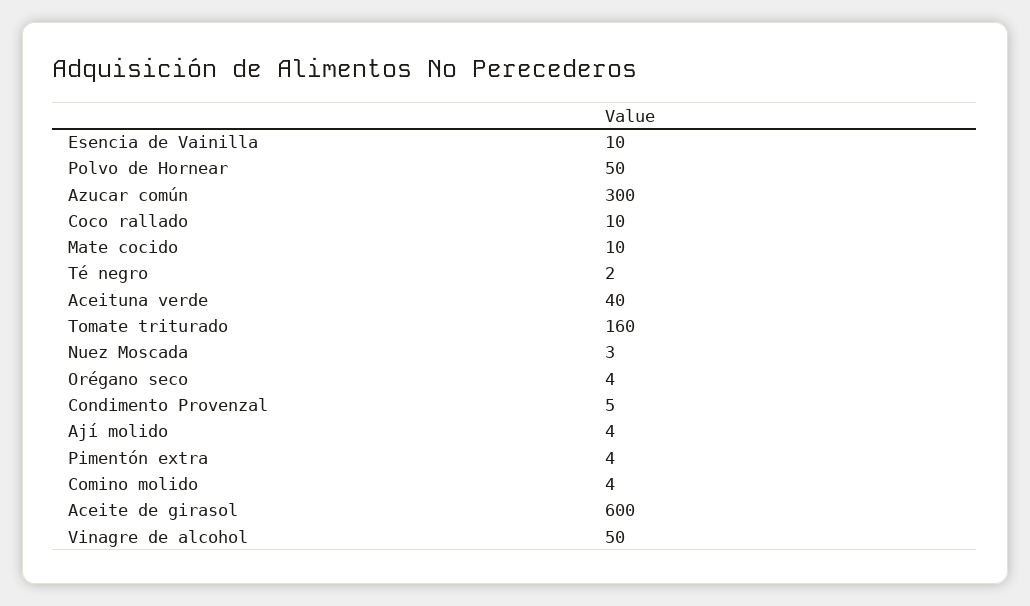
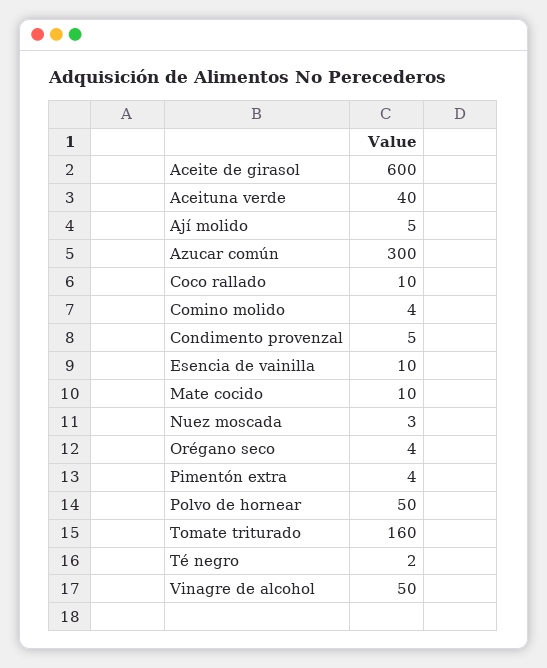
Ají molido: 4 -> 5

